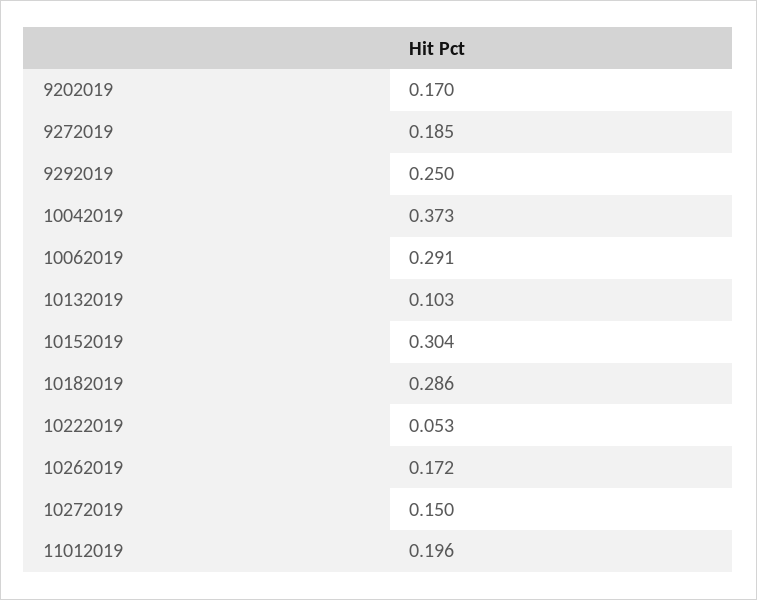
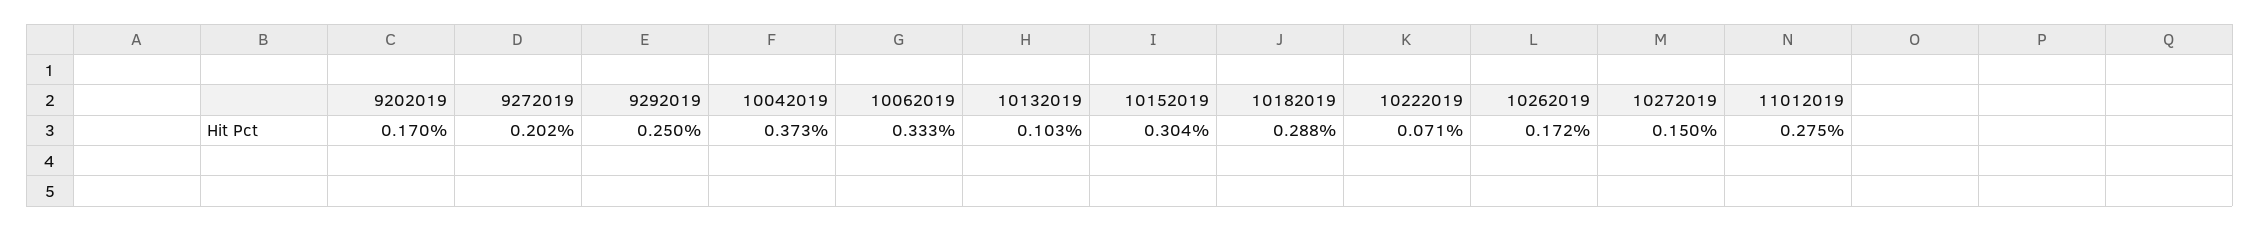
9272019: 0.185 -> 0.202
10062019: 0.291 -> 0.333
10182019: 0.286 -> 0.288
10222019: 0.053 -> 0.071
11012019: 0.196 -> 0.275

